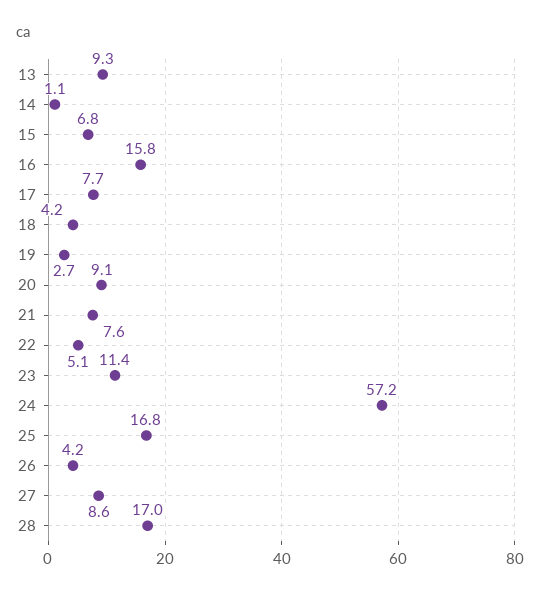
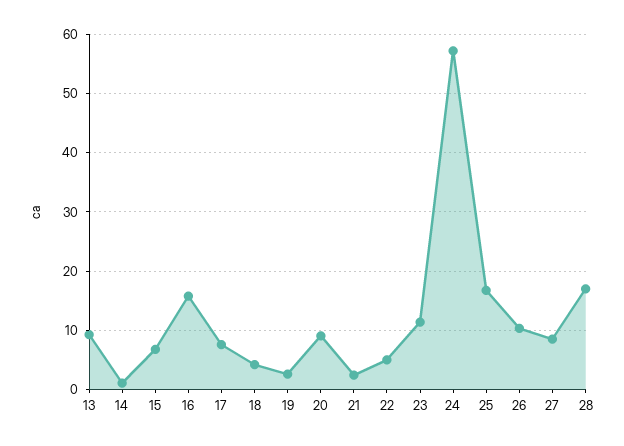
21: 7.6 -> 2
26: 4.2 -> 10

